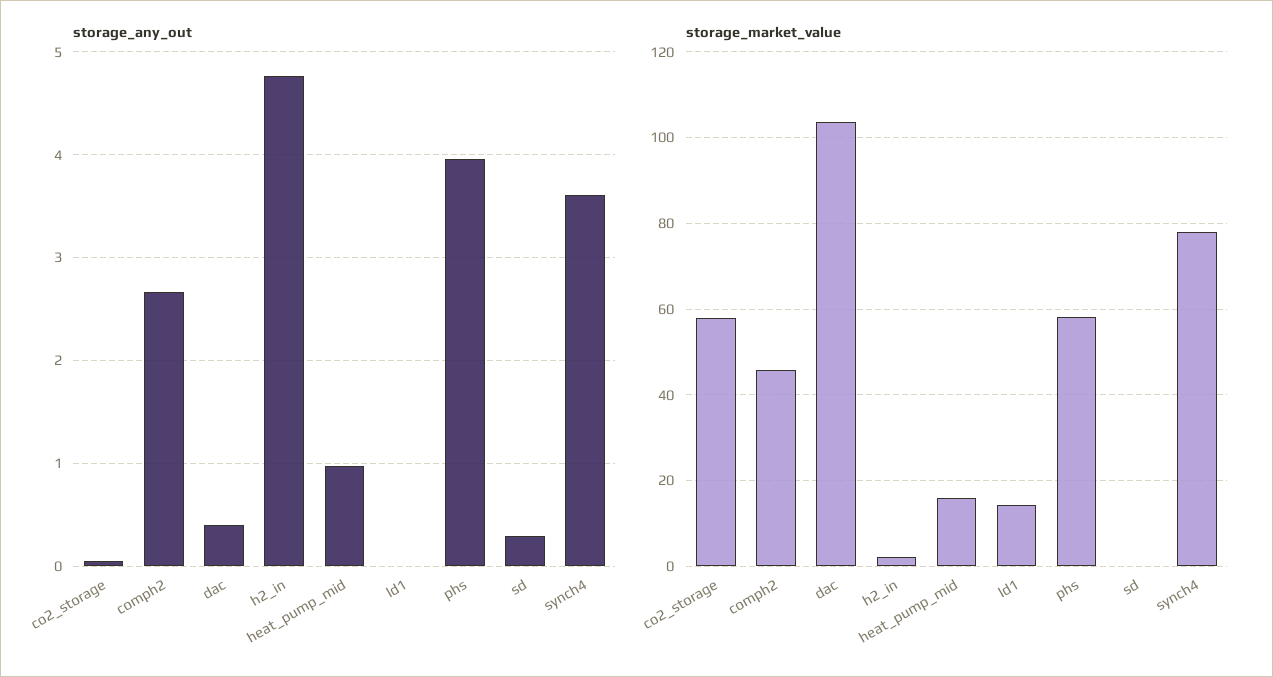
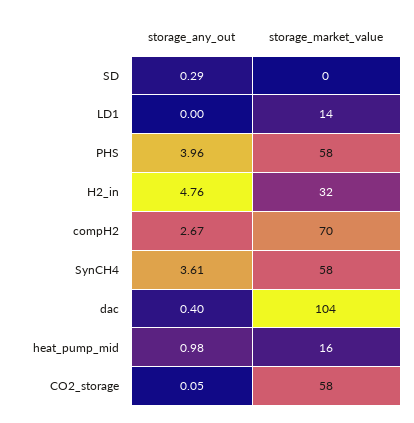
storage_market_value, comph2: 46 -> 70
storage_market_value, h2_in: 2 -> 32
storage_market_value, synch4: 78 -> 58

